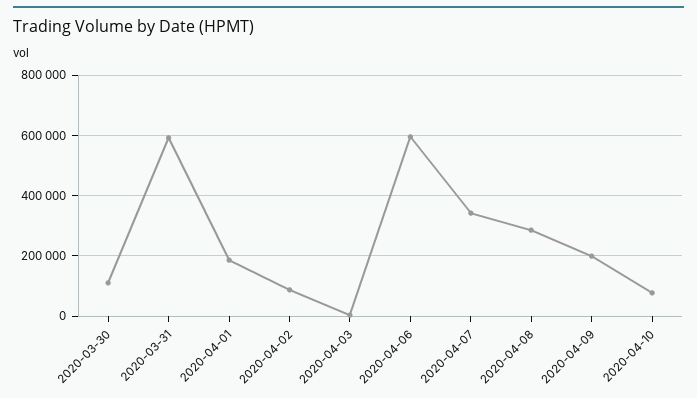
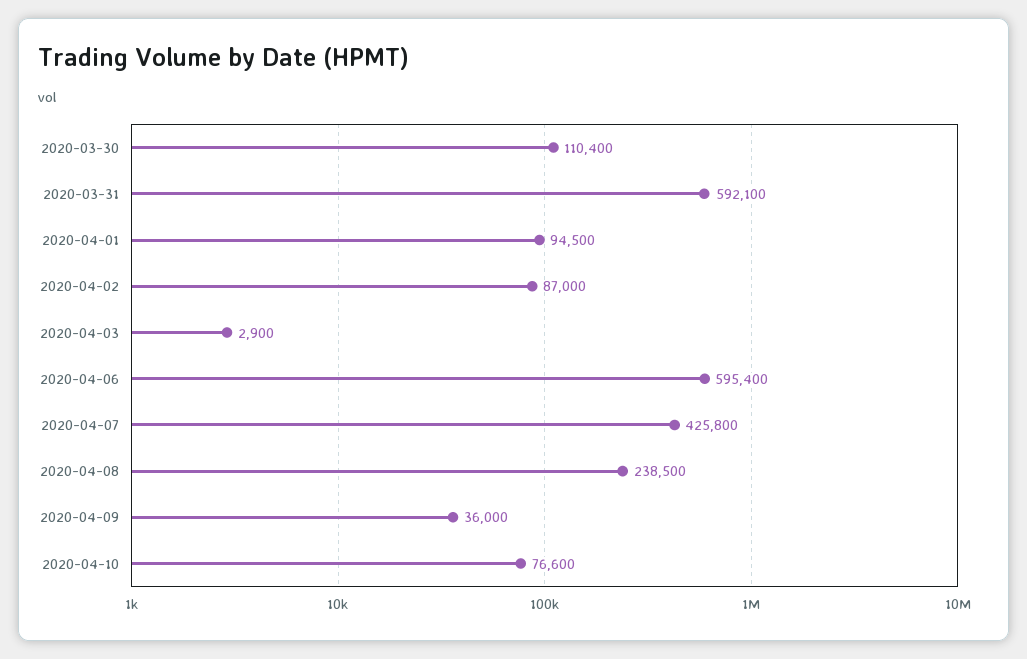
2020-04-01: 180000 -> 94500
2020-04-07: 340000 -> 425800
2020-04-08: 280000 -> 238500
2020-04-09: 200000 -> 36000

